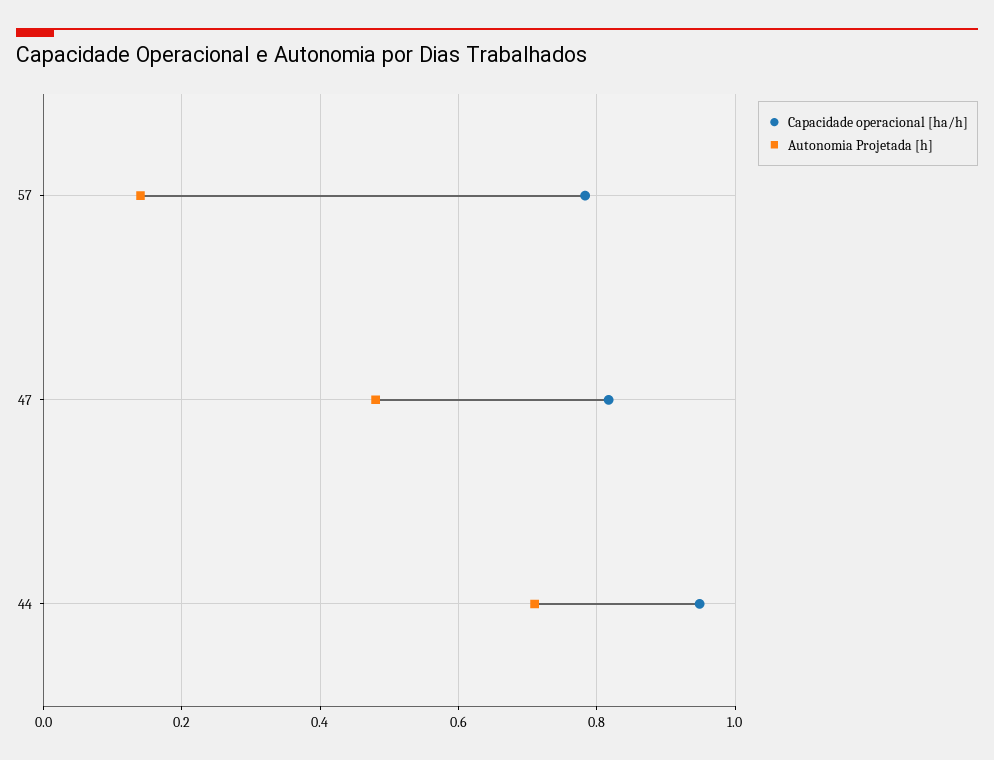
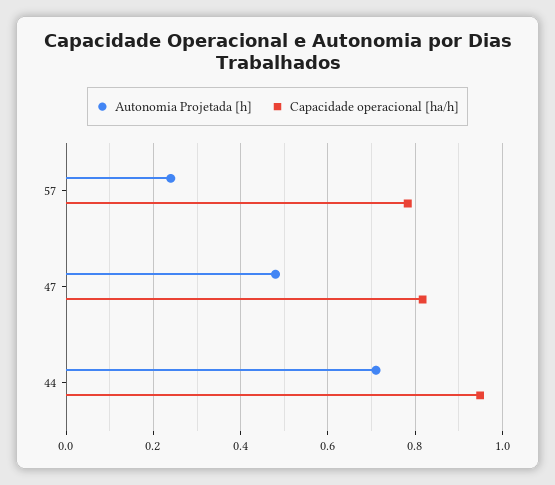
Autonomia Projetada [h], 57: 0.14 -> 0.24

